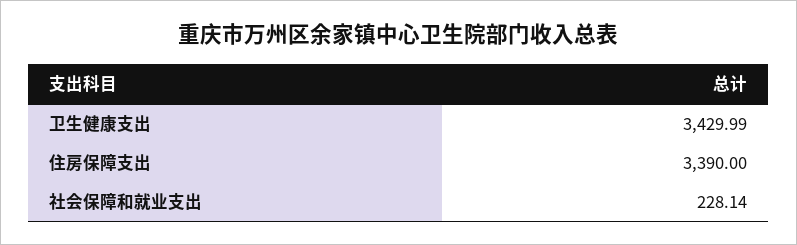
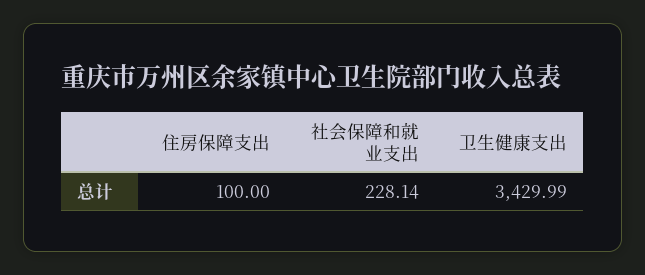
住房保障支出: 3390 -> 100

